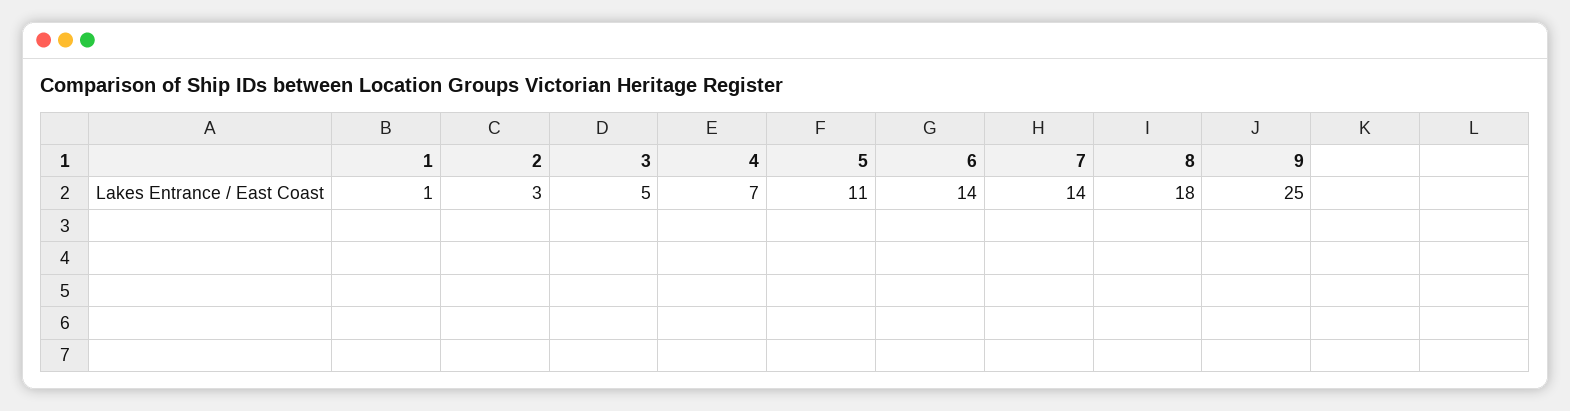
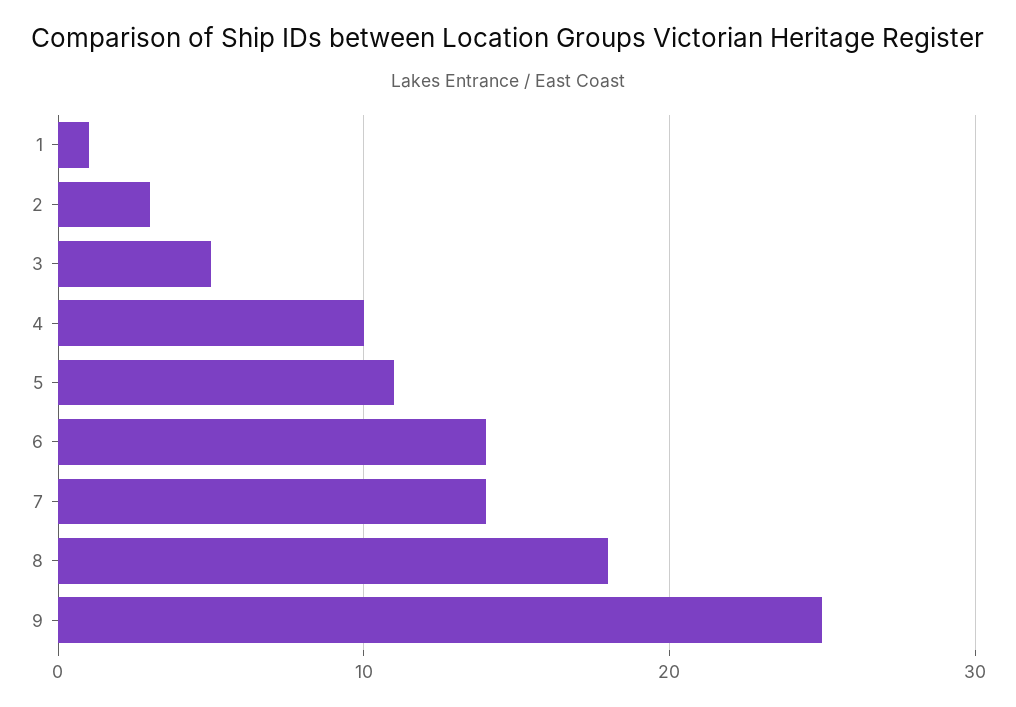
4: 7 -> 10

